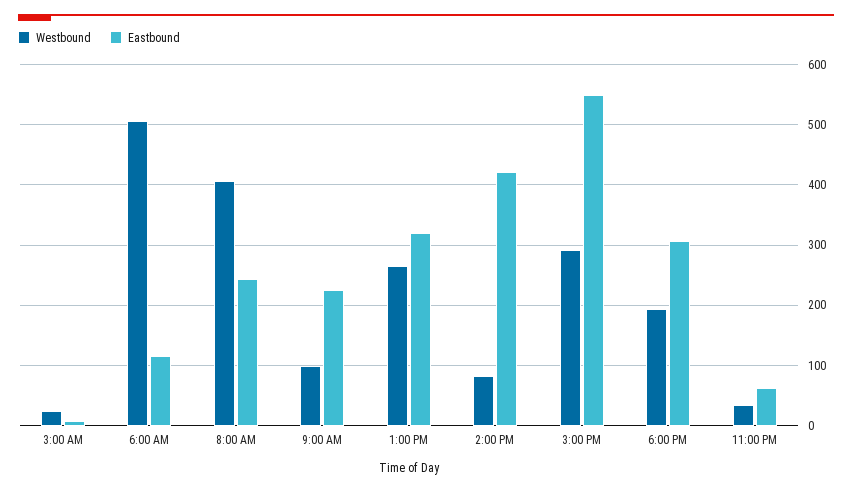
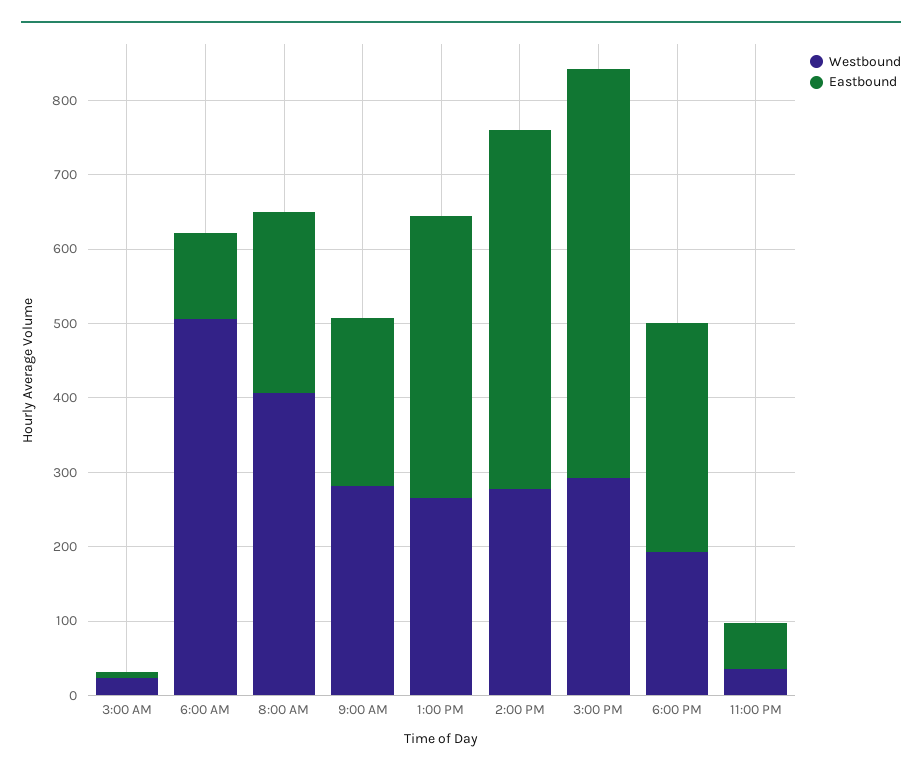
Westbound, 9:00 AM: 100 -> 280
Eastbound, 1:00 PM: 320 -> 380
Westbound, 2:00 PM: 80 -> 280
Eastbound, 2:00 PM: 420 -> 480

